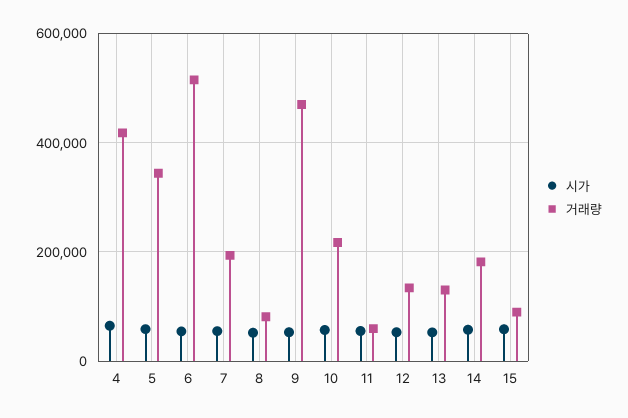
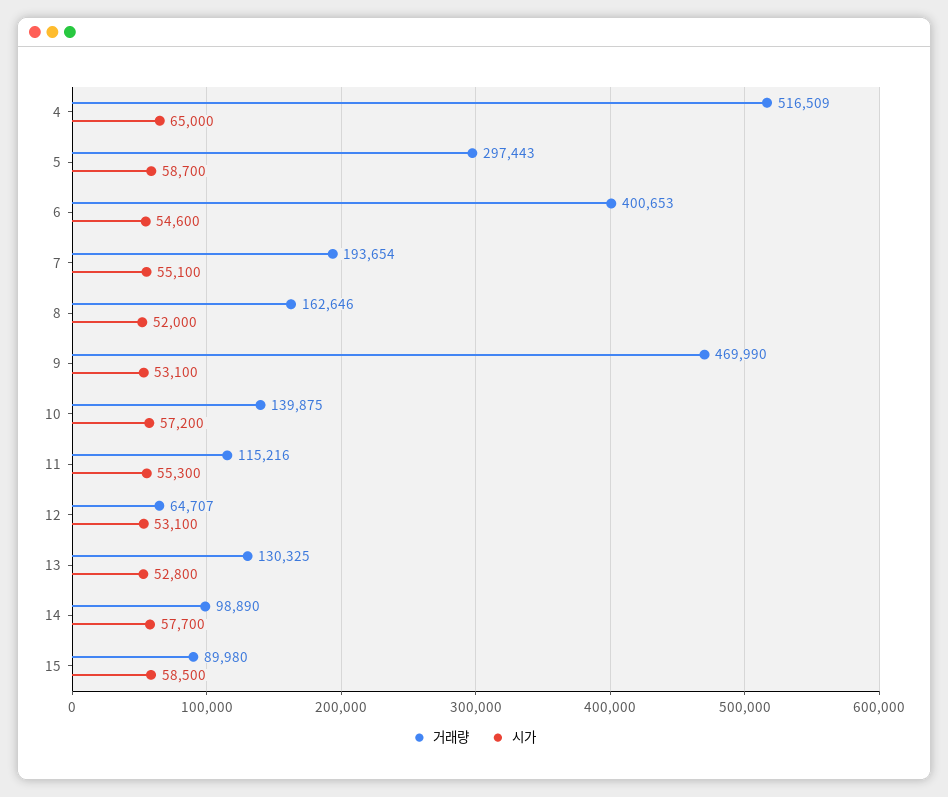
거래량, 4: 420000 -> 516509
거래량, 5: 340000 -> 297443
거래량, 6: 520000 -> 400653
거래량, 8: 80000 -> 162646
거래량, 10: 220000 -> 139875
거래량, 11: 60000 -> 115216
거래량, 12: 140000 -> 64707
거래량, 14: 180000 -> 98890

